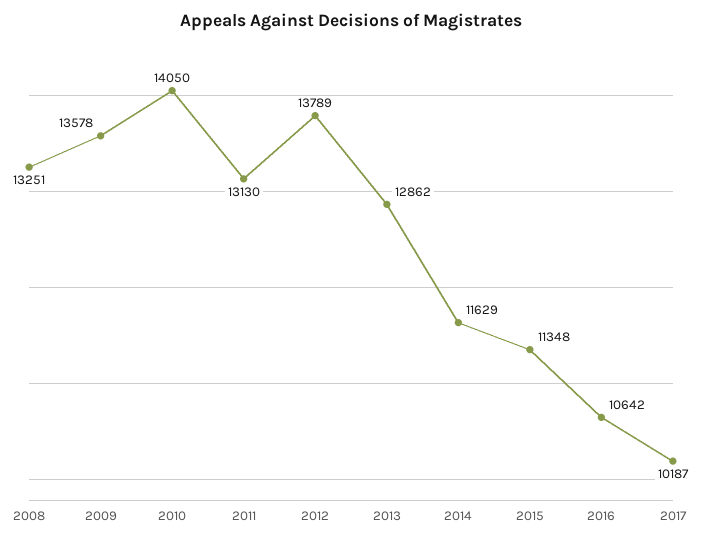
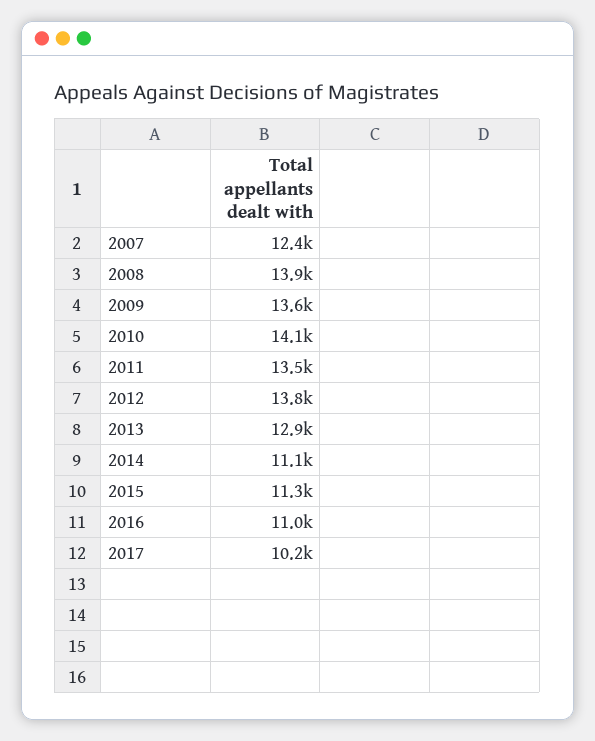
2008: 13251 -> 13900
2011: 13130 -> 13500
2014: 11629 -> 11100
2016: 10642 -> 11000
2007: none -> 12400

